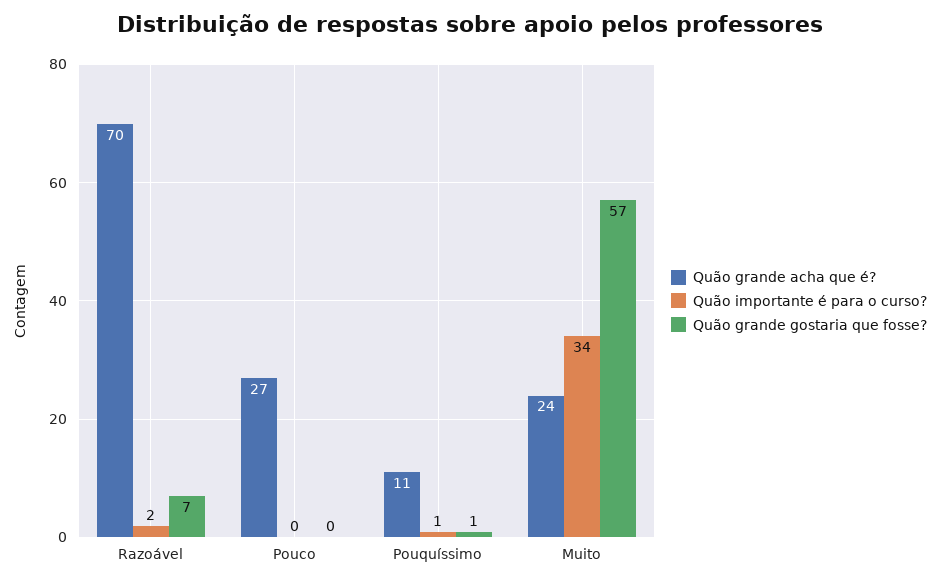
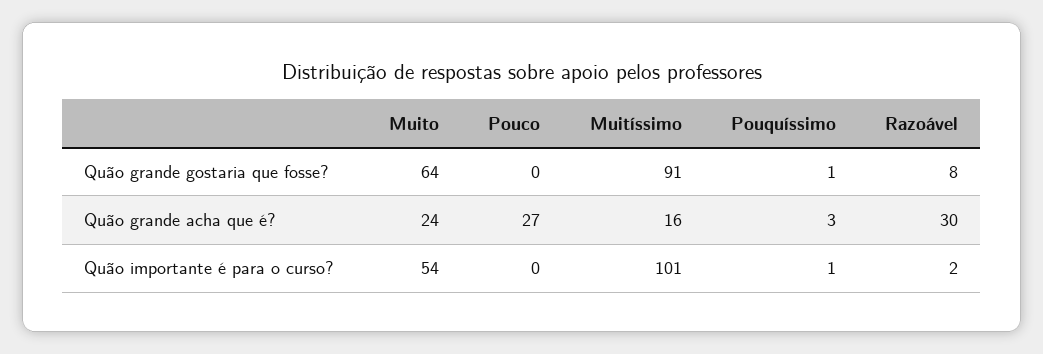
Quão grande acha que é?, Razoável: 70 -> 30
Quão grande gostaria que fosse?, Razoável: 7 -> 8
Quão grande acha que é?, Pouquíssimo: 11 -> 3
Quão importante é para o curso?, Muito: 34 -> 54
Quão grande gostaria que fosse?, Muito: 57 -> 64
Quão grande gostaria que fosse?, Muitíssimo: none -> 91
Quão grande acha que é?, Muitíssimo: none -> 16
Quão importante é para o curso?, Muitíssimo: none -> 101

